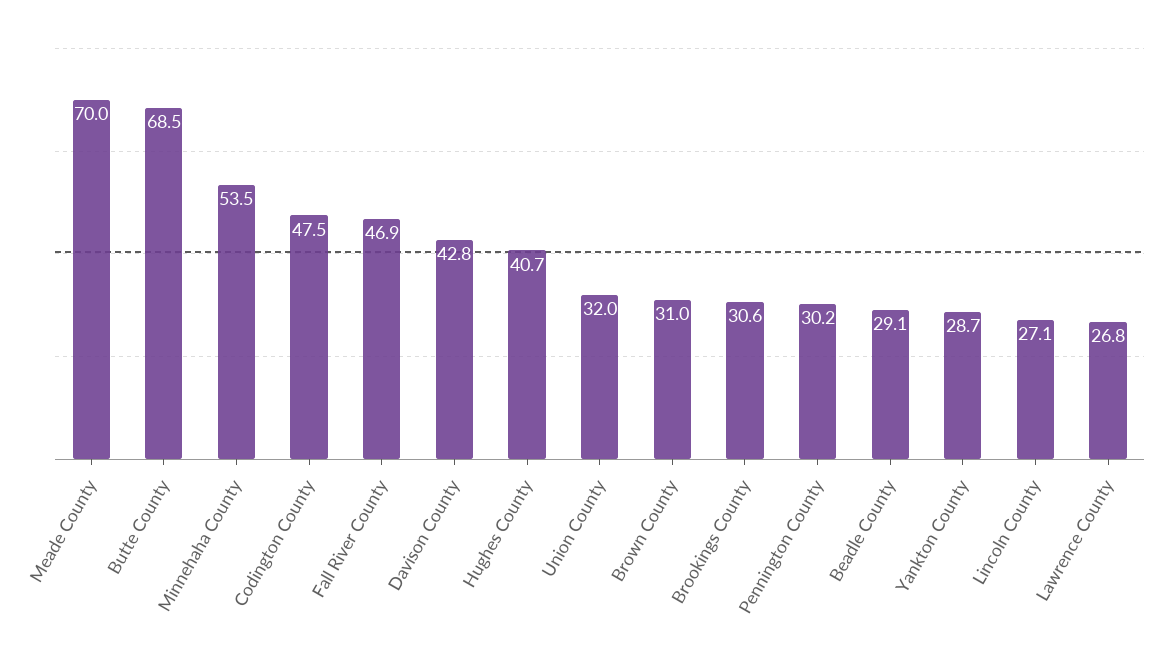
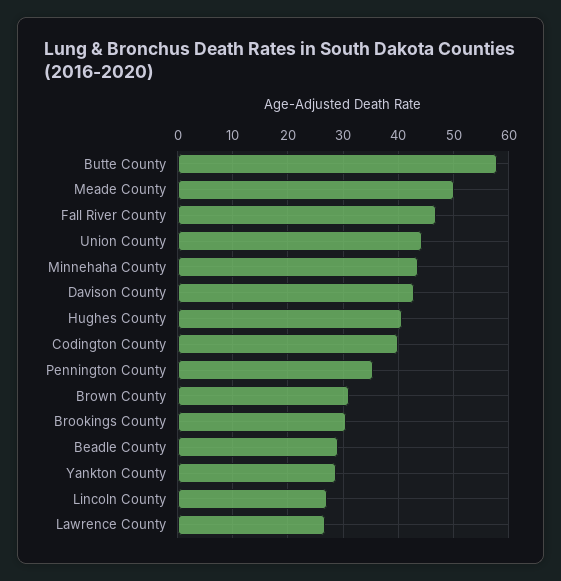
Meade County: 70 -> 50
Butte County: 68.5 -> 58
Minnehaha County: 53.5 -> 44
Codington County: 47.5 -> 40
Union County: 32 -> 44
Pennington County: 30.2 -> 36

